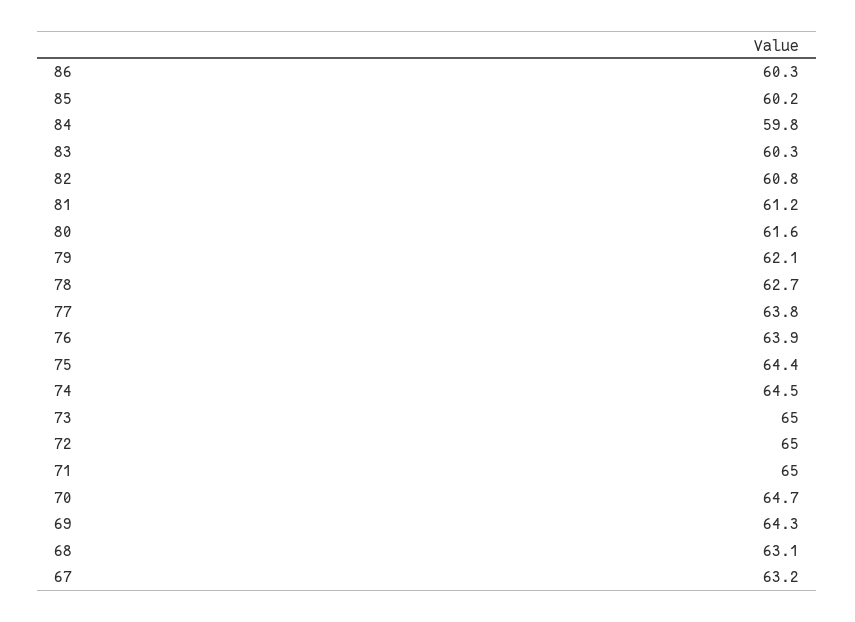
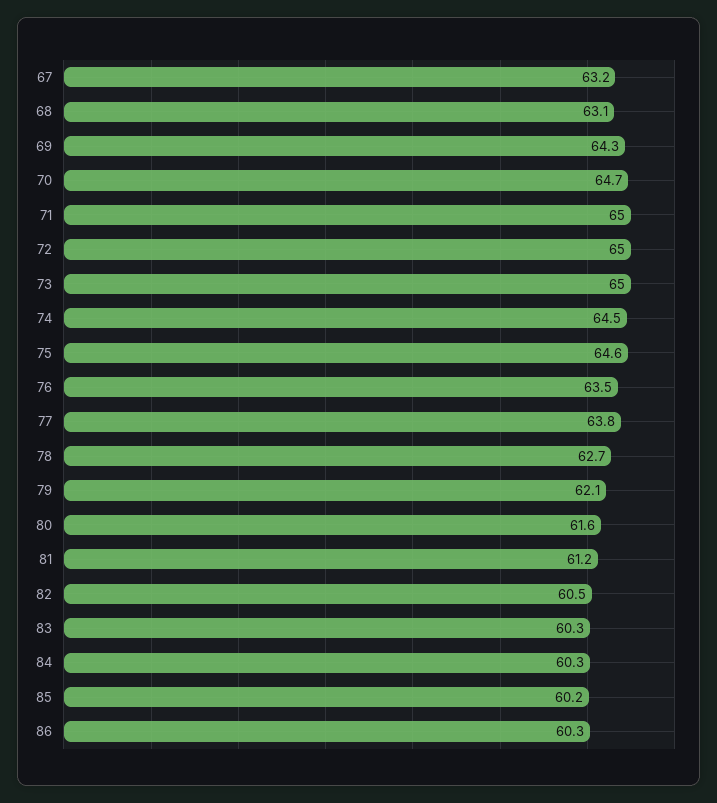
84: 59.8 -> 60.3
82: 60.8 -> 60.5
76: 63.9 -> 63.5
75: 64.4 -> 64.6

